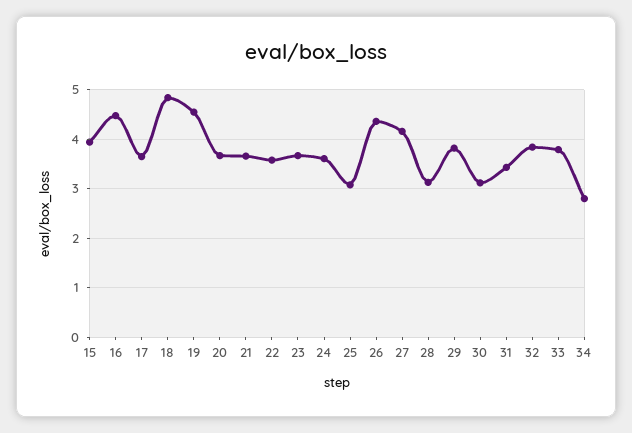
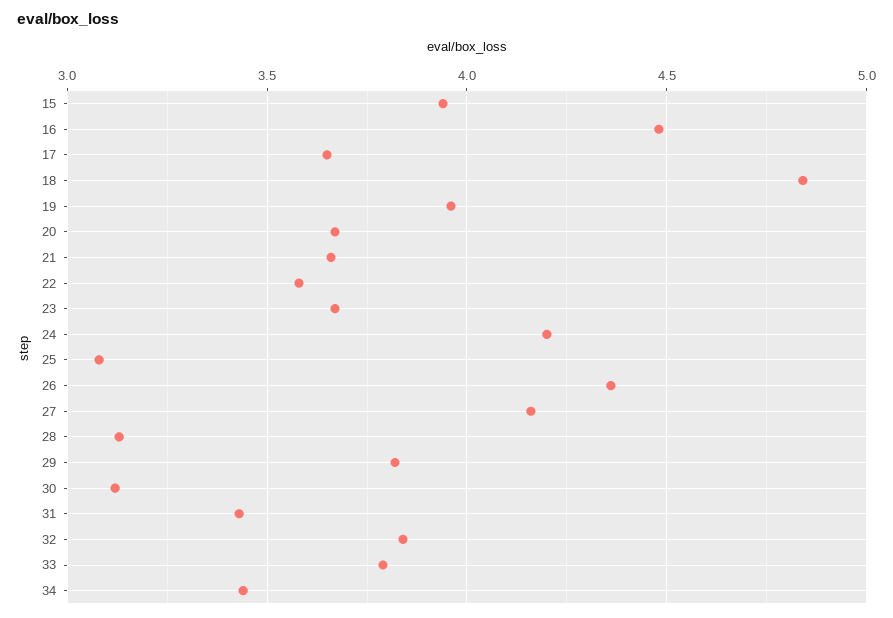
19: 4.6 -> 3.95
24: 3.6 -> 4.2
34: 2.8 -> 3.45

